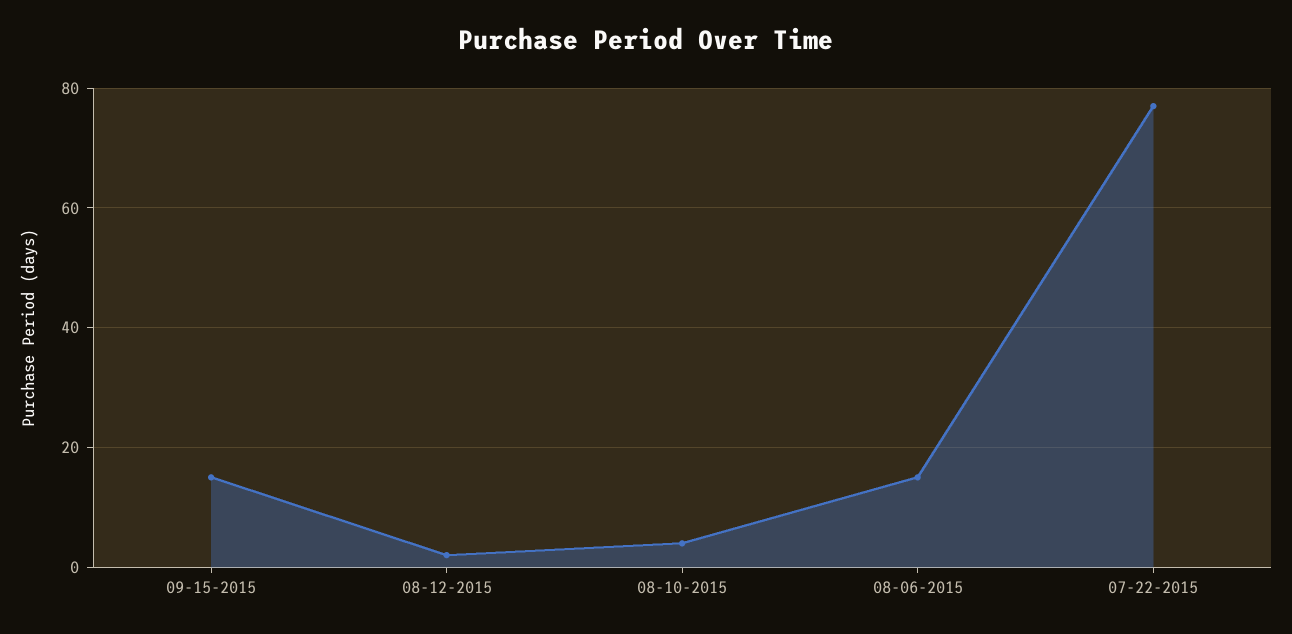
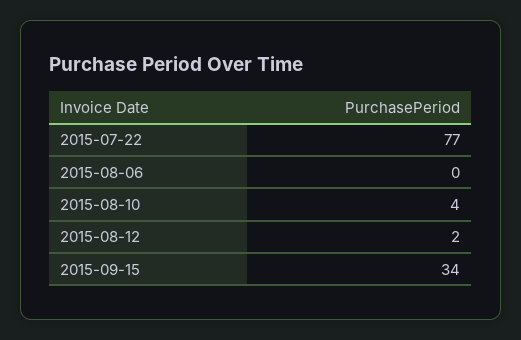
09-15-2015: 15 -> 34
08-06-2015: 15 -> 0

